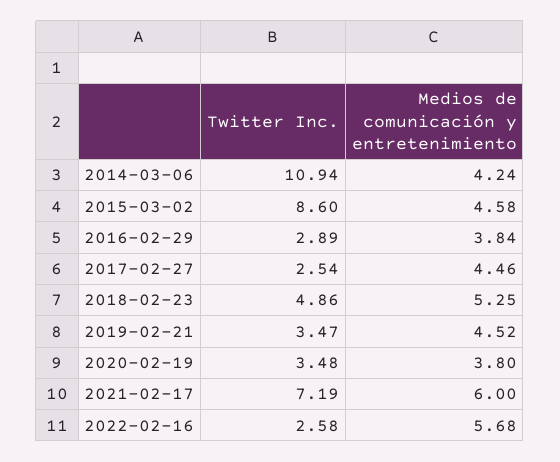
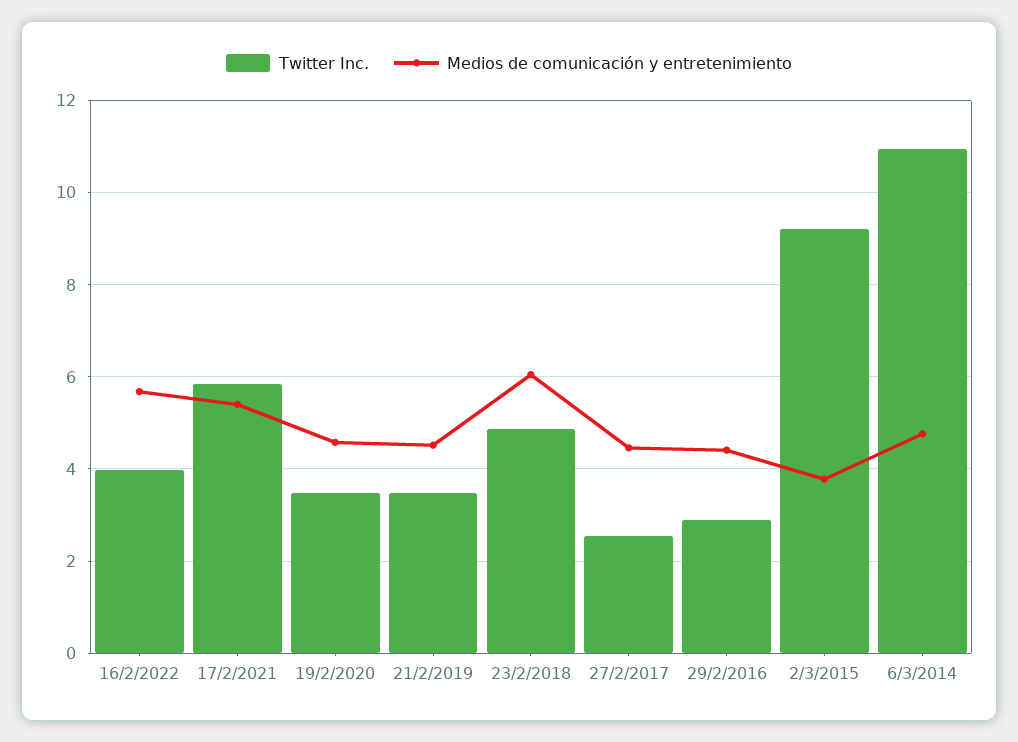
Medios de comunicación y entretenimiento, 2014-03-06: 4.24 -> 4.8
Twitter Inc., 2015-03-02: 8.6 -> 9.2
Medios de comunicación y entretenimiento, 2015-03-02: 4.58 -> 3.8
Medios de comunicación y entretenimiento, 2016-02-29: 3.84 -> 4.4
Medios de comunicación y entretenimiento, 2018-02-23: 5.25 -> 6
Medios de comunicación y entretenimiento, 2020-02-19: 3.8 -> 4.6
Twitter Inc., 2021-02-17: 7.19 -> 5.8
Medios de comunicación y entretenimiento, 2021-02-17: 6 -> 5.4
Twitter Inc., 2022-02-16: 2.58 -> 4

